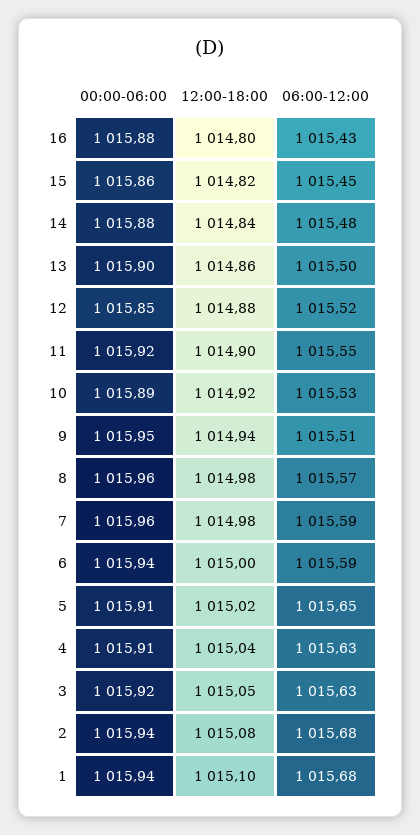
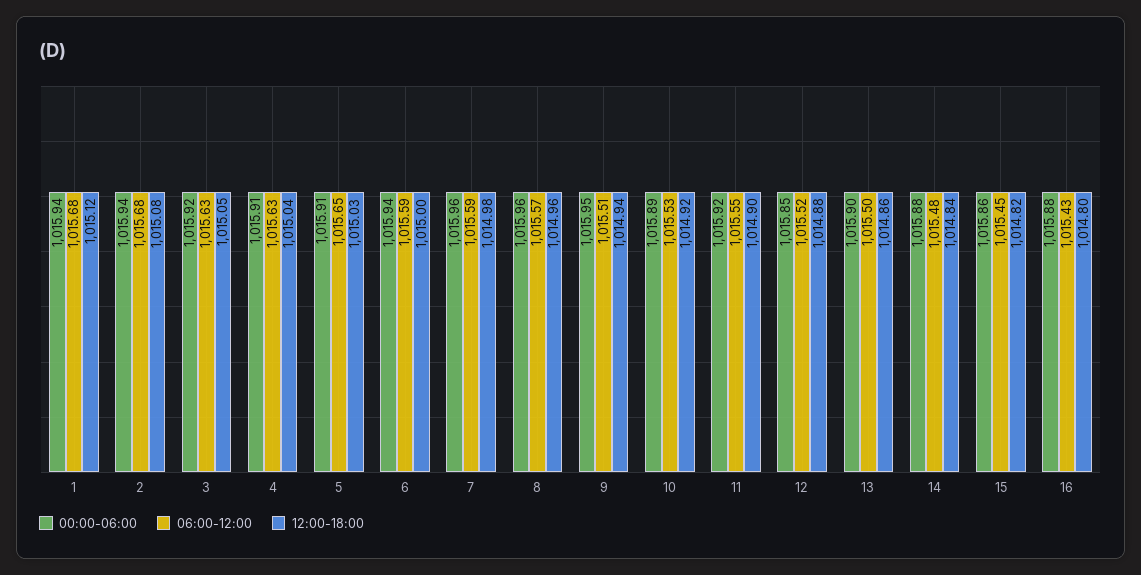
12:00-18:00, 8: 1014.98 -> 1014.96
12:00-18:00, 5: 1015.02 -> 1015.03
12:00-18:00, 1: 1015.1 -> 1015.12

